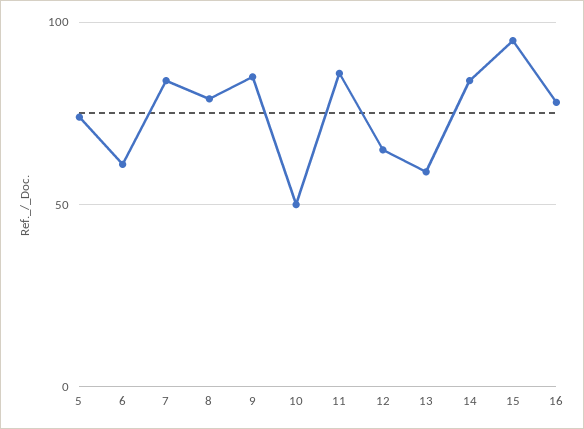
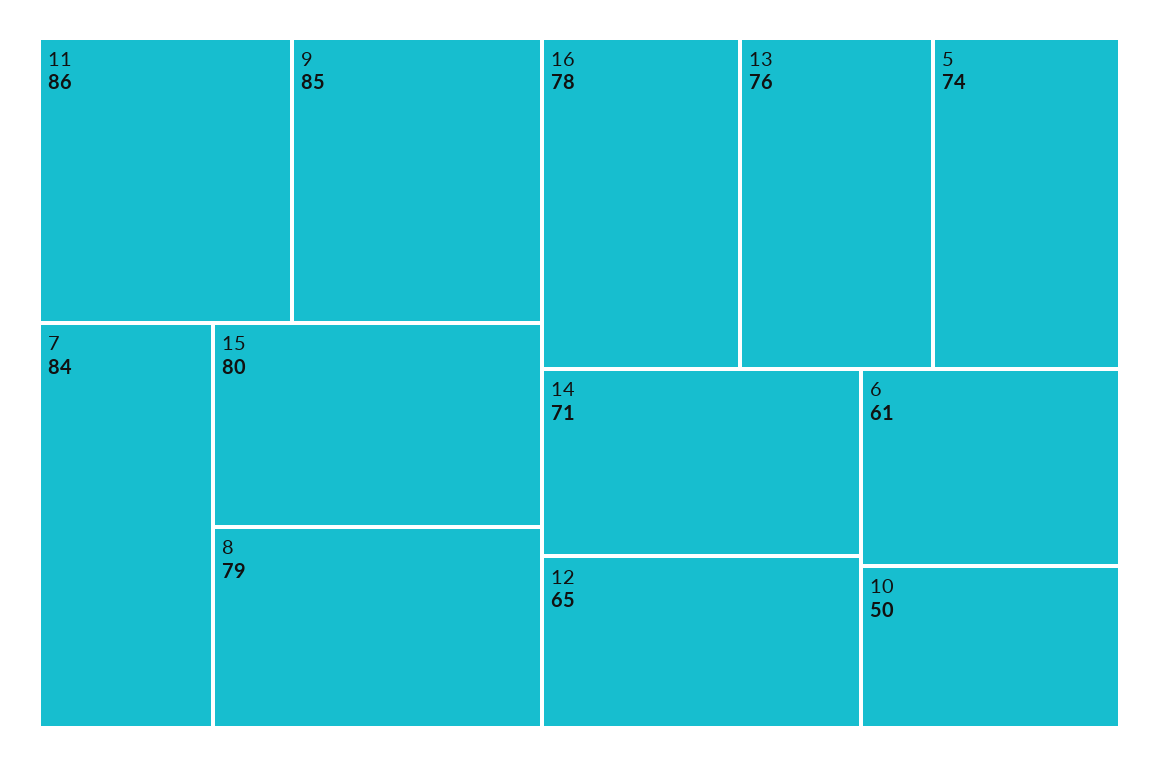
13: 60 -> 76
14: 85 -> 71
15: 95 -> 80

